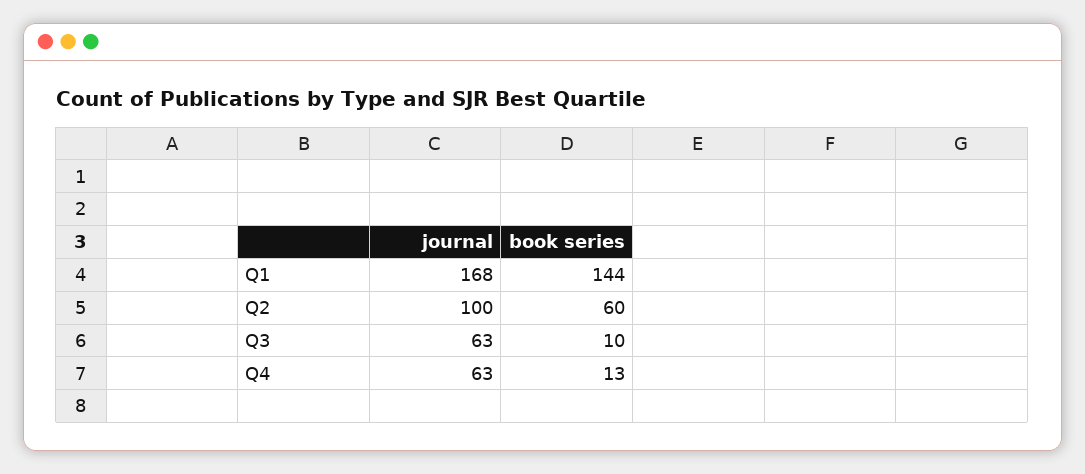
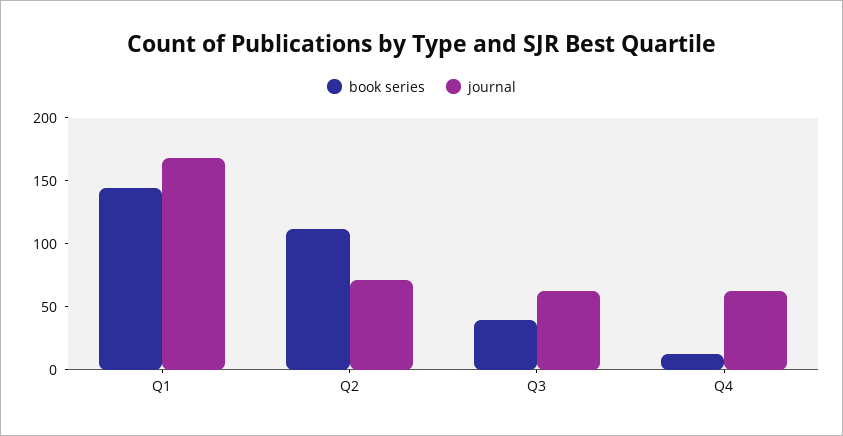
journal, Q2: 100 -> 70
book series, Q2: 60 -> 110
book series, Q3: 10 -> 40

